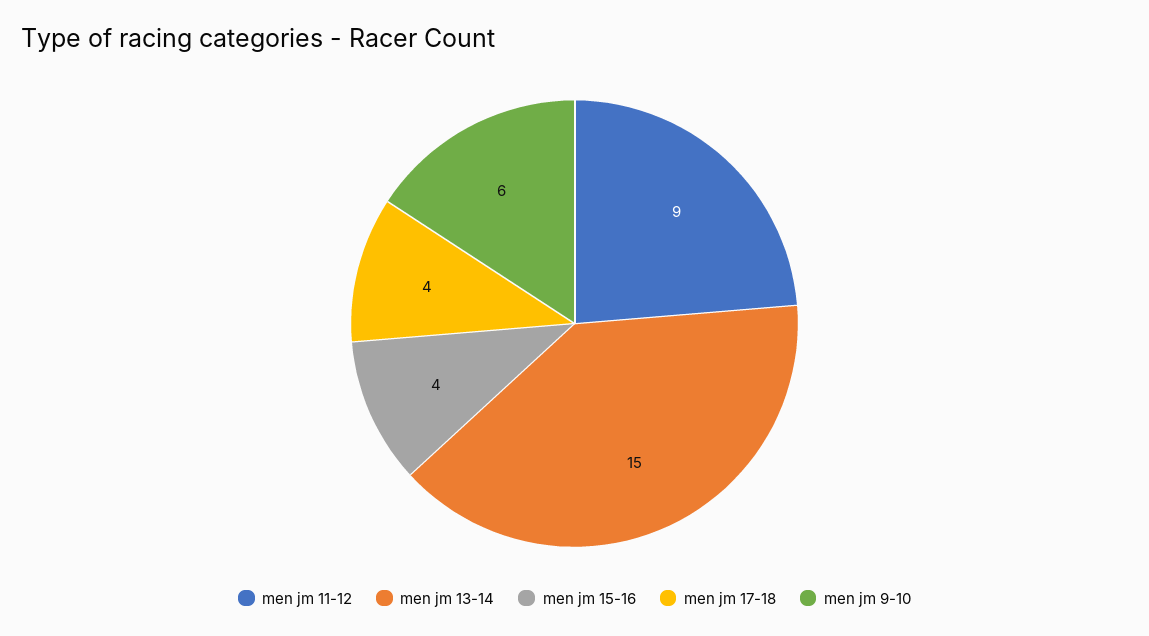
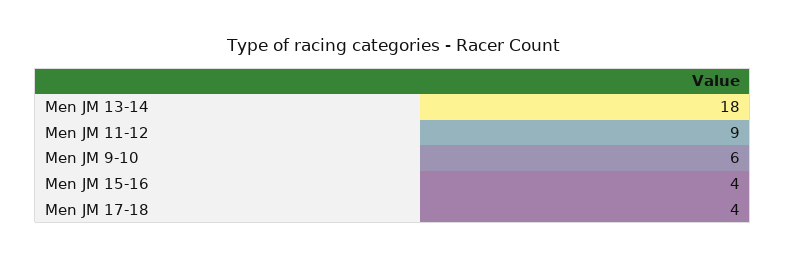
men jm 13-14: 15 -> 18

